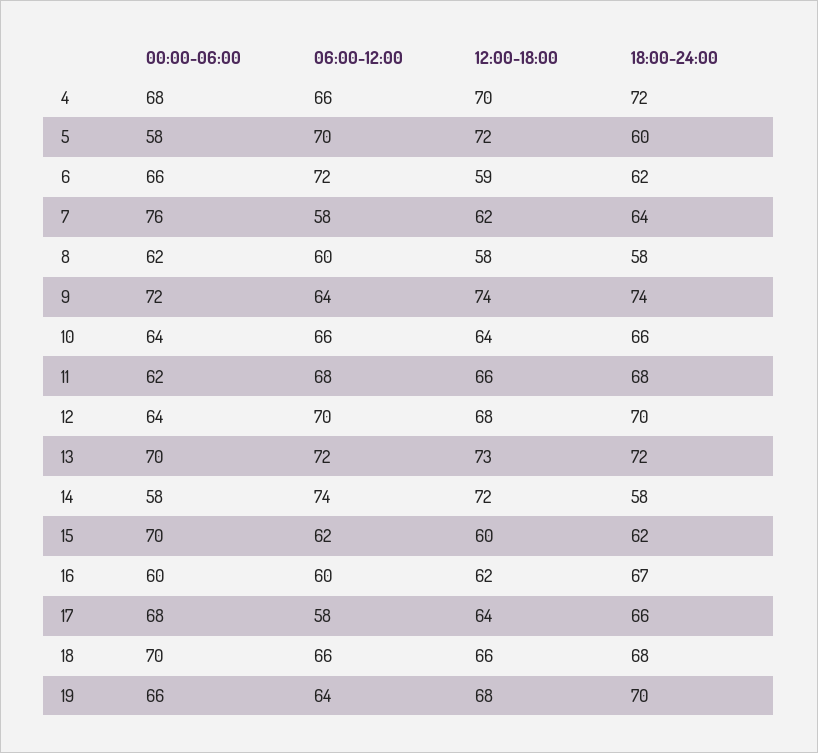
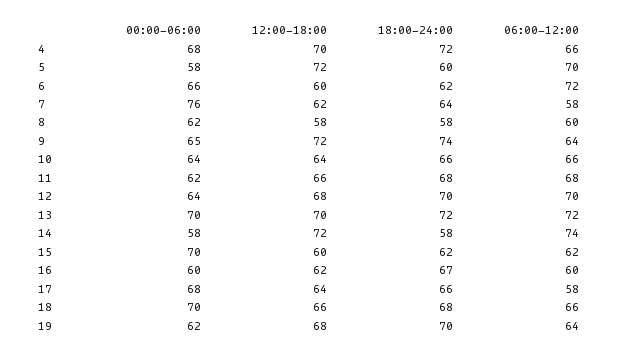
12:00-18:00, 6: 59 -> 60
00:00-06:00, 9: 72 -> 65
12:00-18:00, 9: 74 -> 72
12:00-18:00, 13: 73 -> 70
00:00-06:00, 19: 66 -> 62

